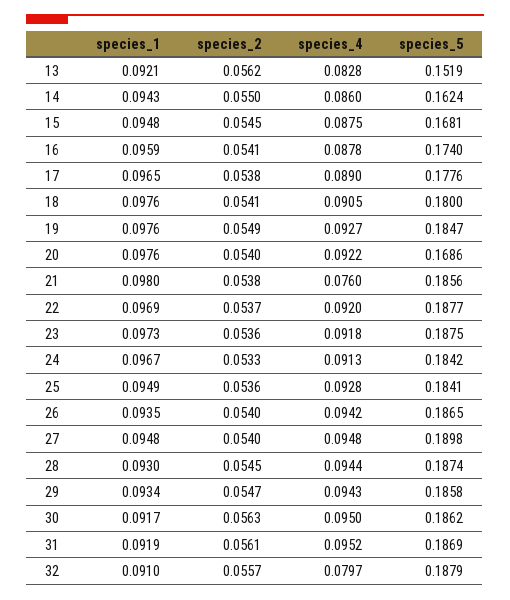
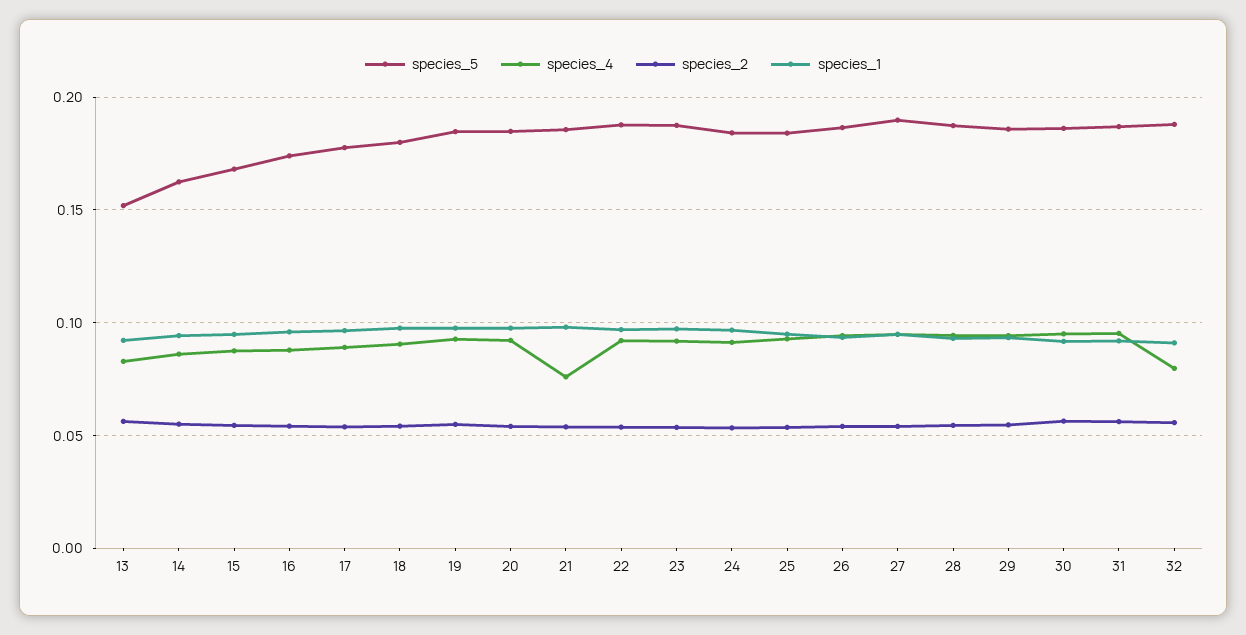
species_5, 20: 0.1686 -> 0.185

